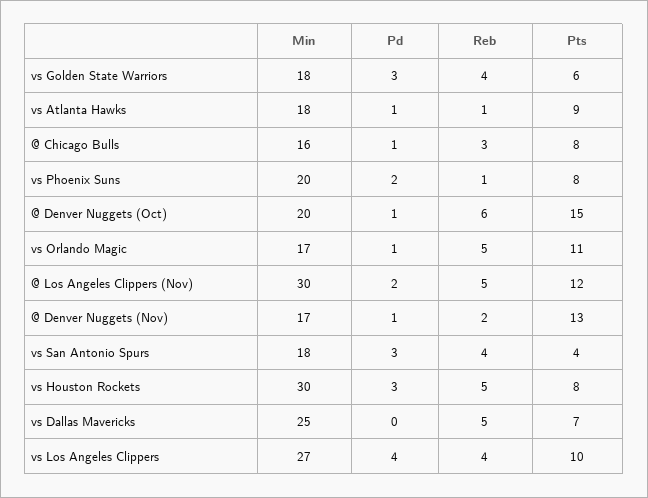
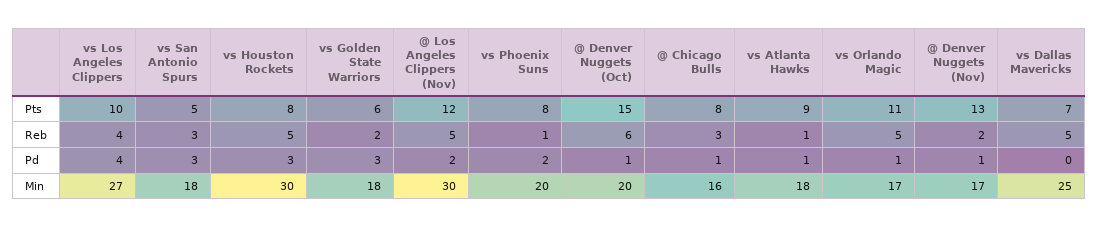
Reb, vs Golden State Warriors: 4 -> 2
Reb, vs San Antonio Spurs: 4 -> 3
Pts, vs San Antonio Spurs: 4 -> 5

